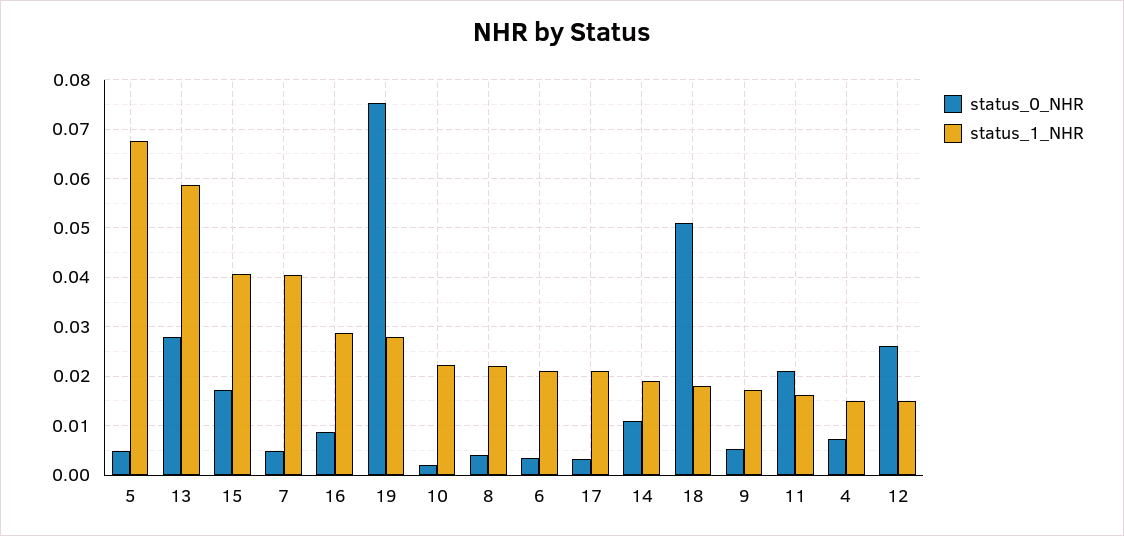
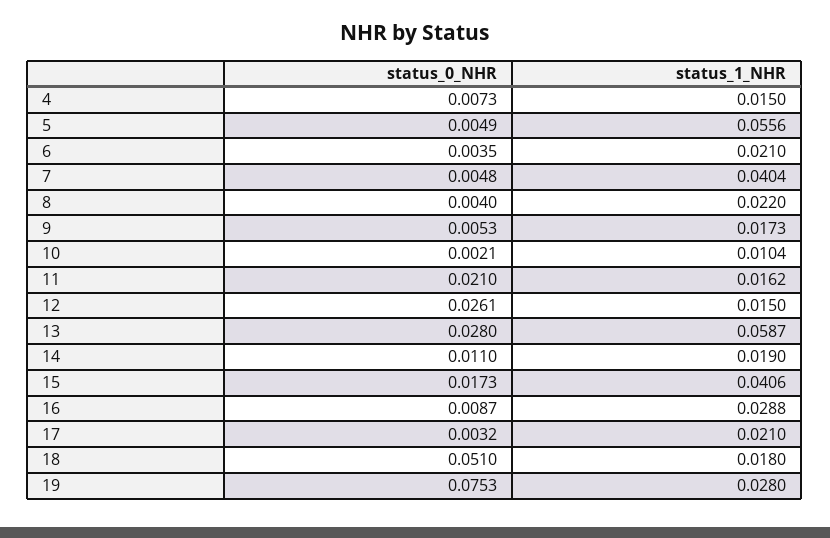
status_1_NHR, 5: 0.068 -> 0.0556
status_1_NHR, 10: 0.022 -> 0.0104

